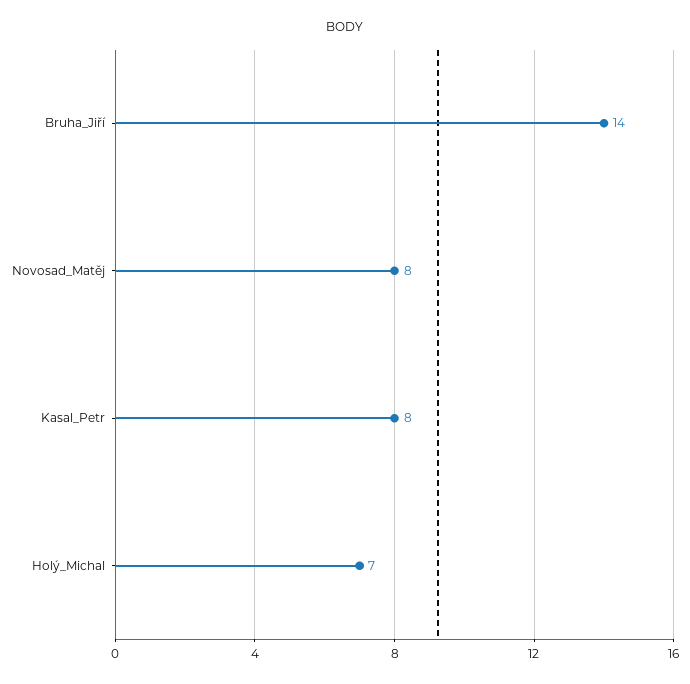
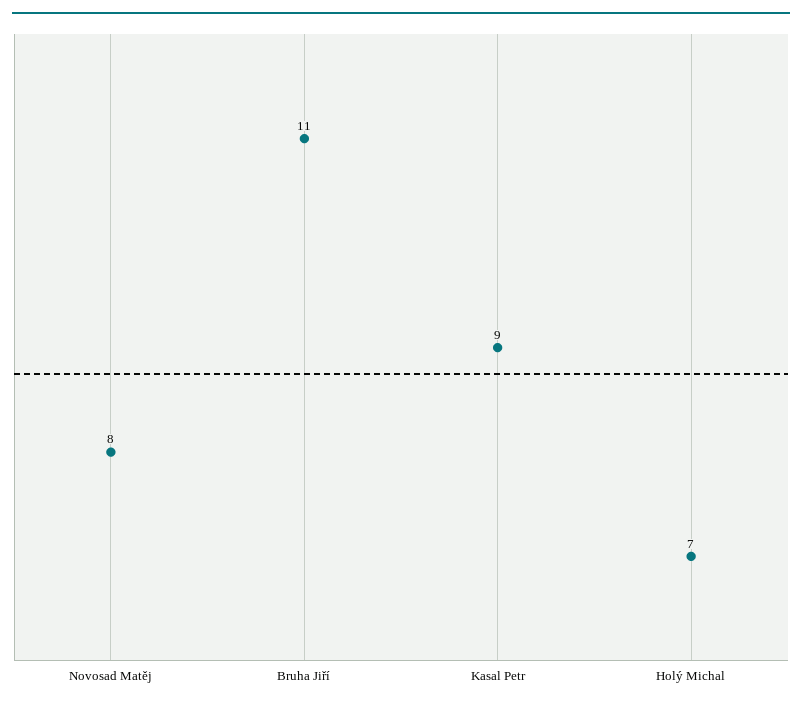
Bruha_Jiří: 14 -> 11
Kasal_Petr: 8 -> 9

